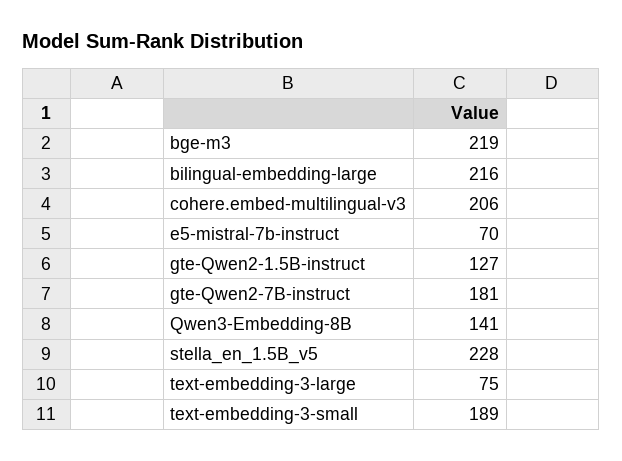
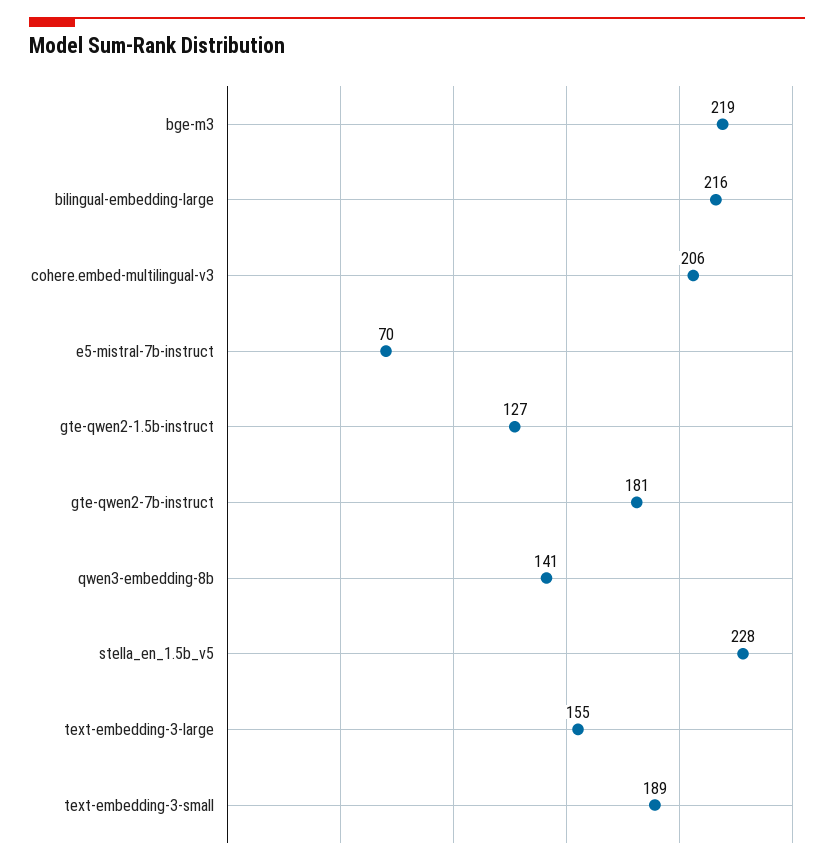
text-embedding-3-large: 75 -> 155

